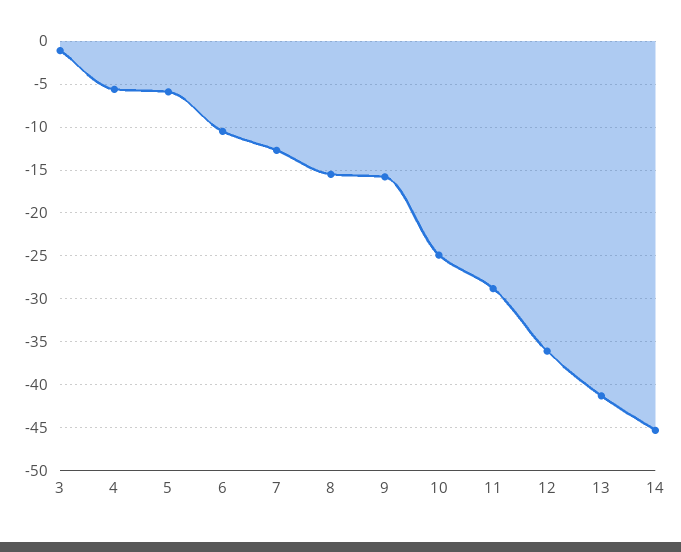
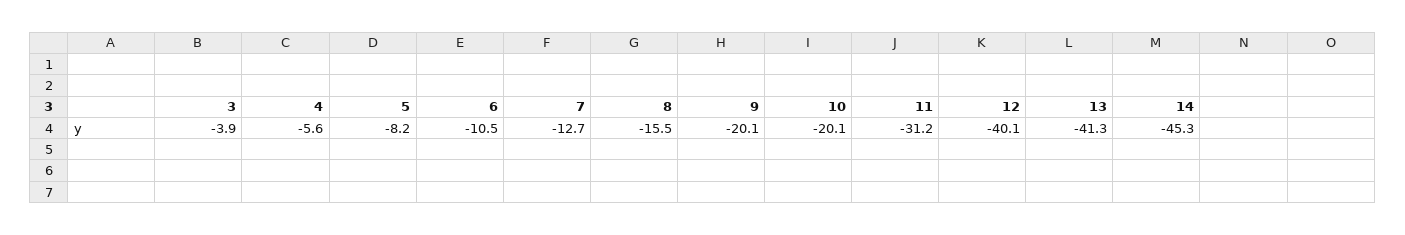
3: -1 -> -3.9
5: -6 -> -8.2
9: -16 -> -20.1
10: -25 -> -20.1
11: -29 -> -31.2
12: -36 -> -40.1

